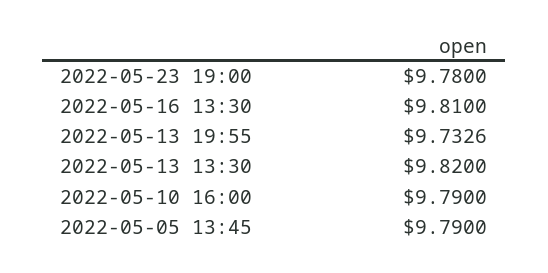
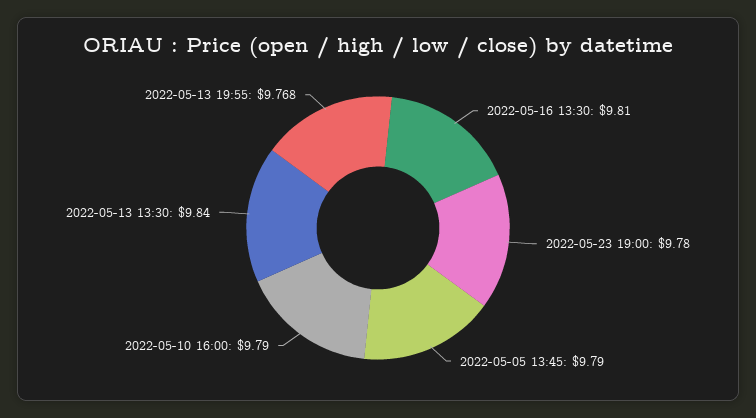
2022-05-13 19:55: 9.7326 -> 9.768
2022-05-13 13:30: 9.82 -> 9.84

